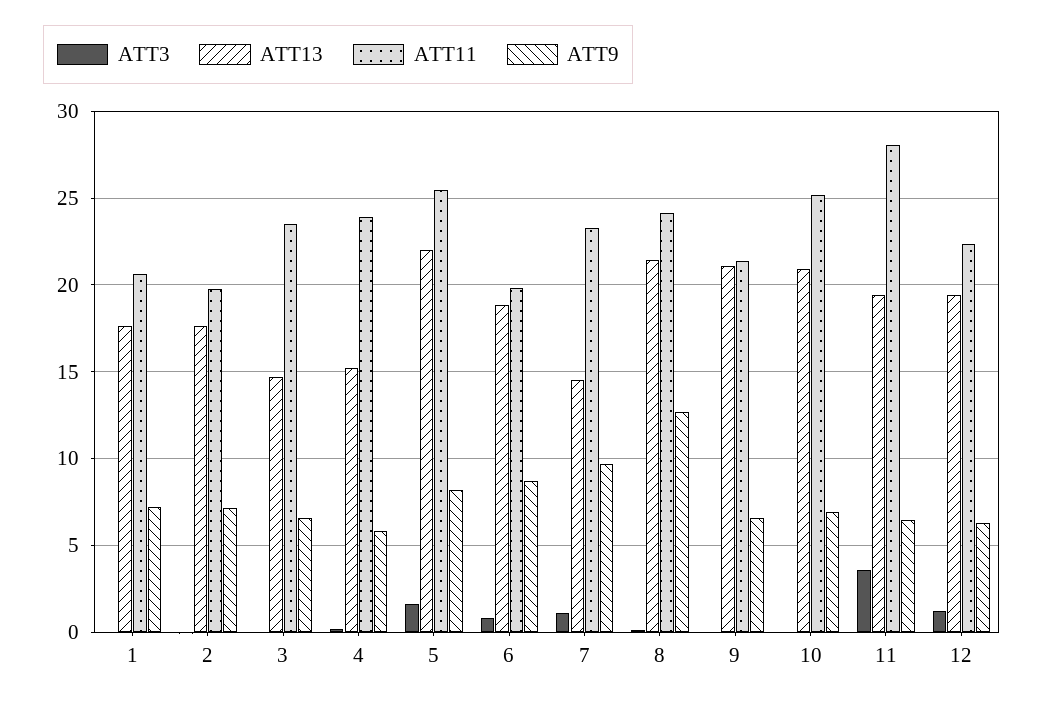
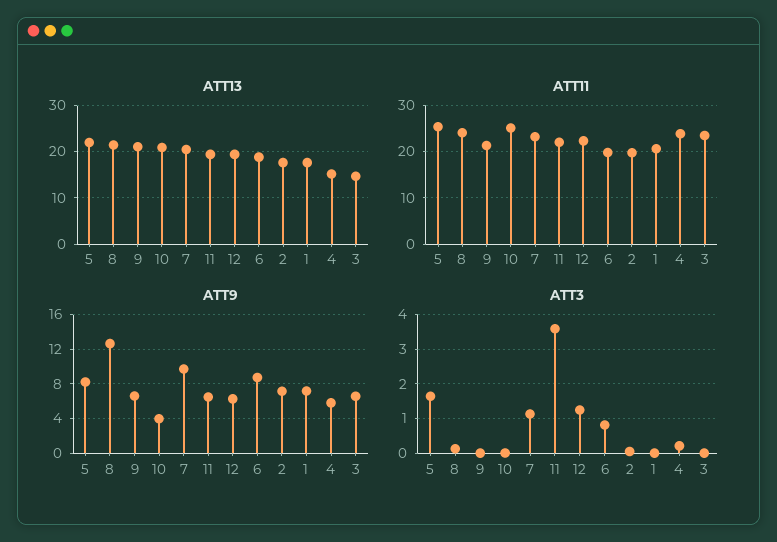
ATT13, 7: 14.5 -> 20
ATT9, 10: 7 -> 4
ATT11, 11: 28 -> 22

